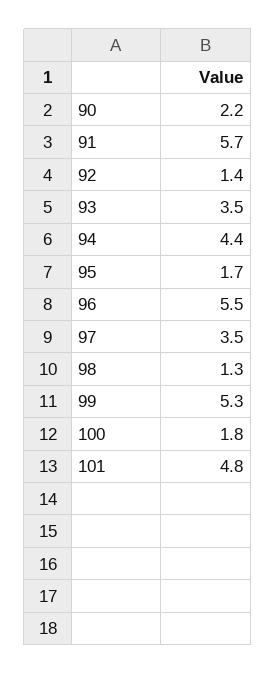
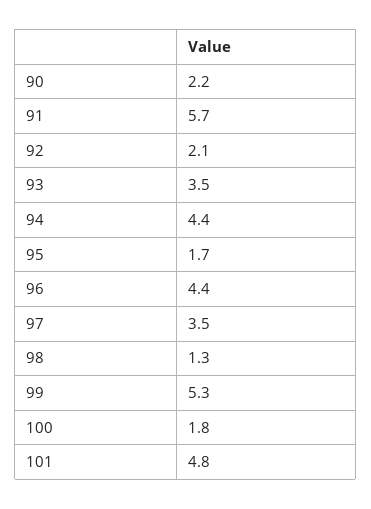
92: 1.4 -> 2.1
96: 5.5 -> 4.4

